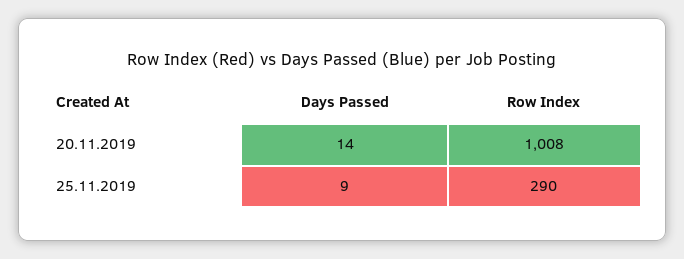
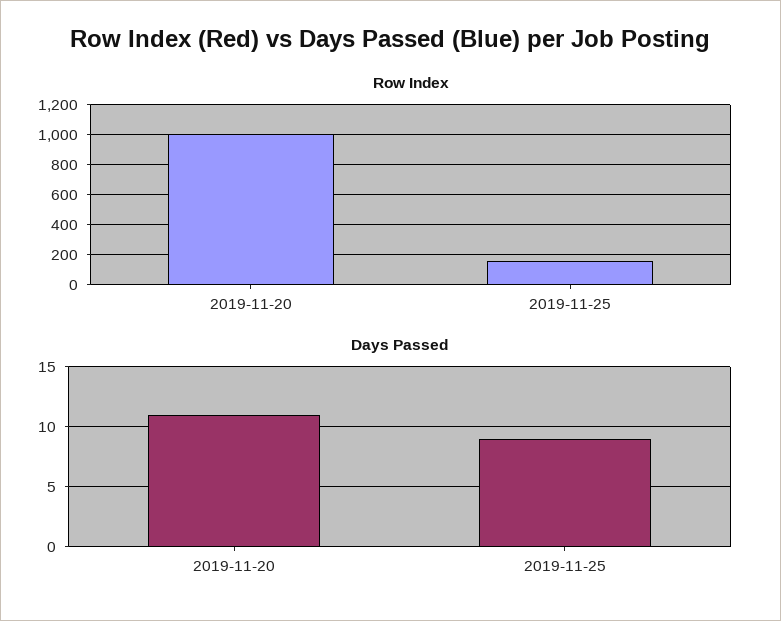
Days Passed, 20.11.2019: 14 -> 11
Row Index, 25.11.2019: 290 -> 150

